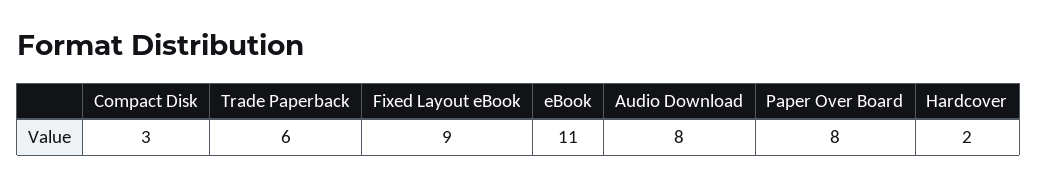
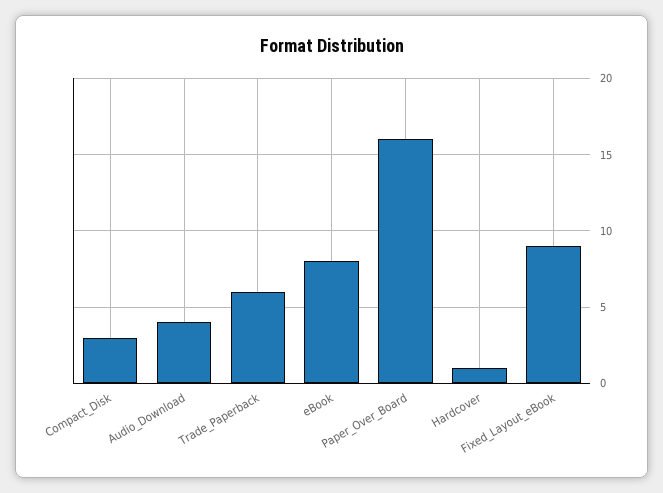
eBook: 11 -> 8
Audio Download: 8 -> 4
Paper Over Board: 8 -> 16
Hardcover: 2 -> 1

